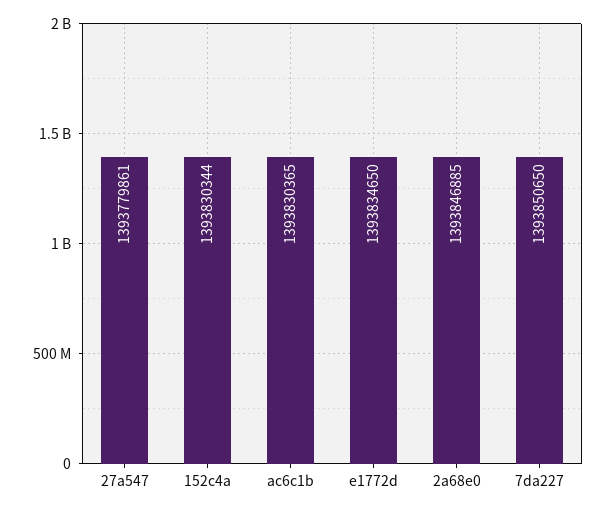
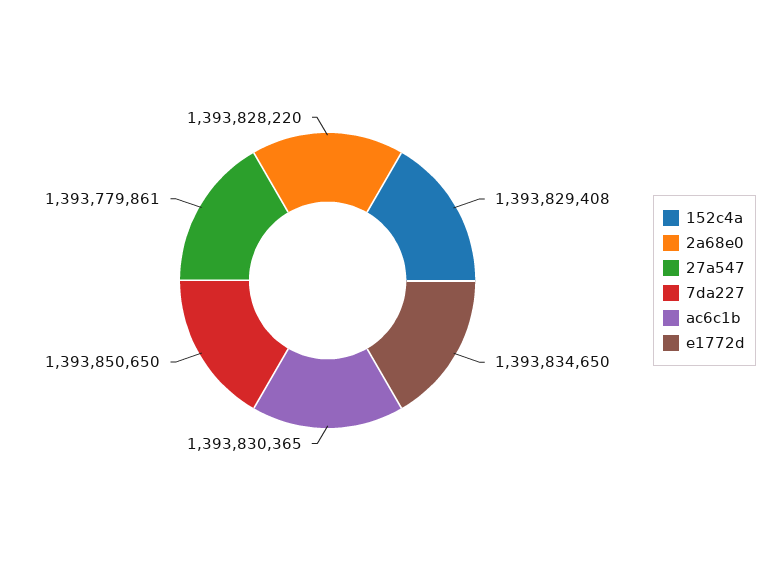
152c4a: 1393830344 -> 1393829408
2a68e0: 1393846885 -> 1393828220

